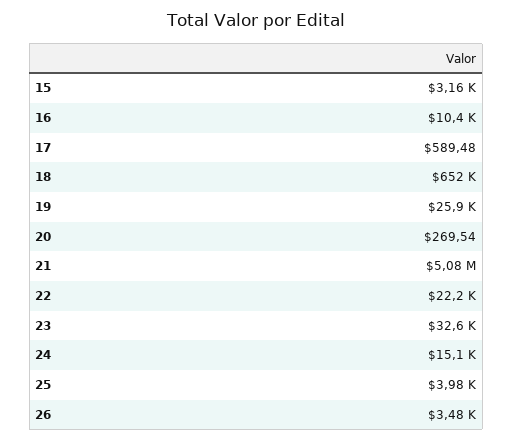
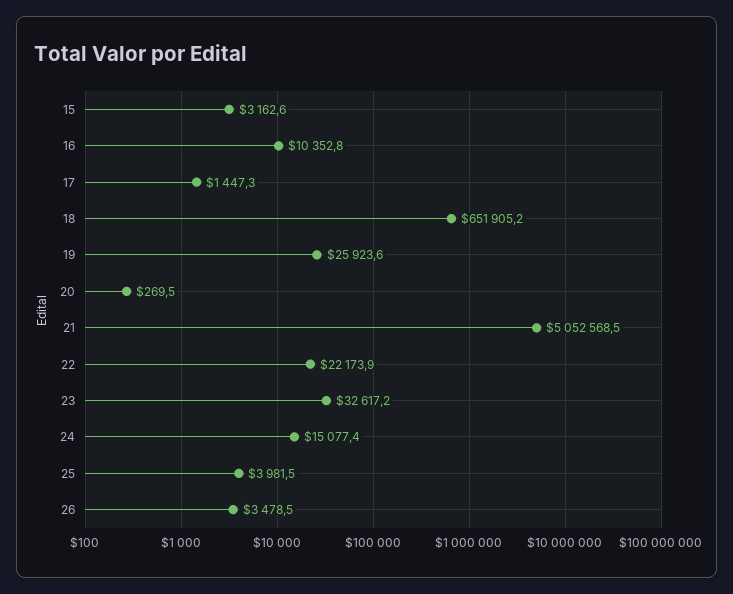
17: 589.48 -> 1447.3
21: 5080000 -> 5052568.5

